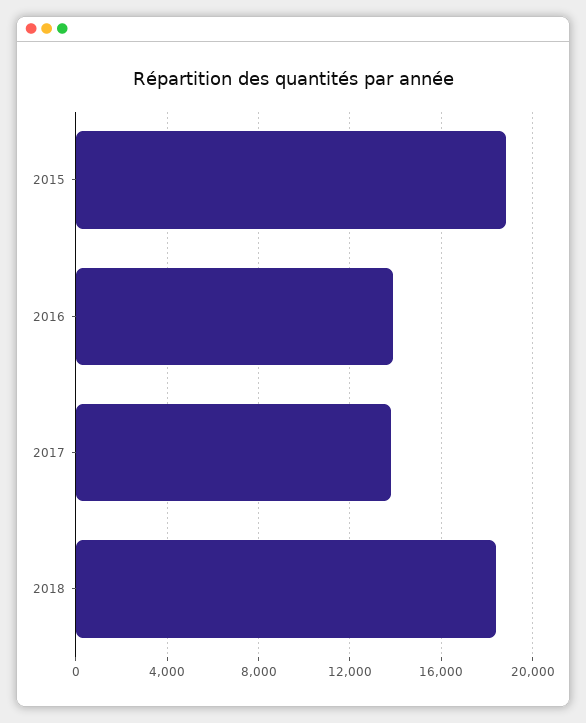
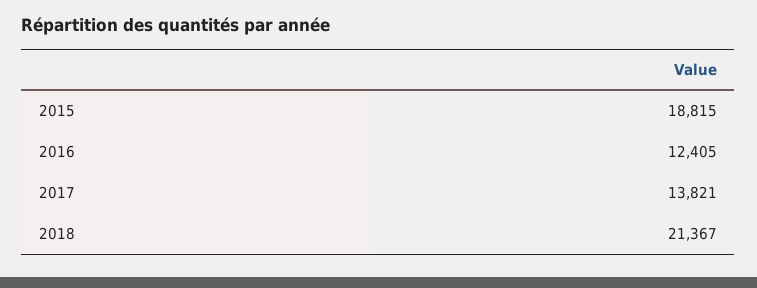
2016: 14000 -> 12405
2018: 18500 -> 21367

